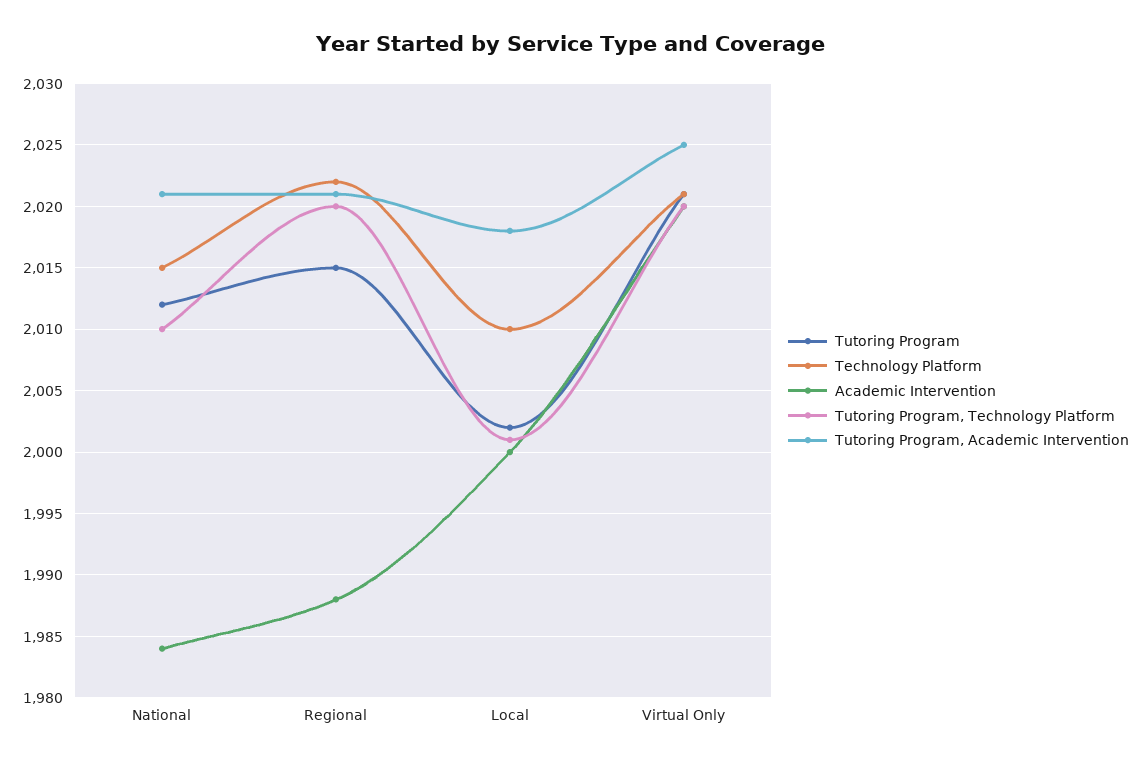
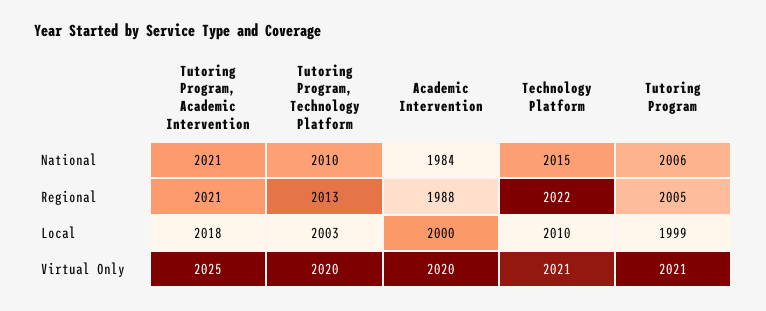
Tutoring Program, National: 2012 -> 2006
Tutoring Program, Regional: 2015 -> 2005
Tutoring Program, Technology Platform, Regional: 2020 -> 2013
Tutoring Program, Local: 2002 -> 1999
Tutoring Program, Technology Platform, Local: 2001 -> 2003

